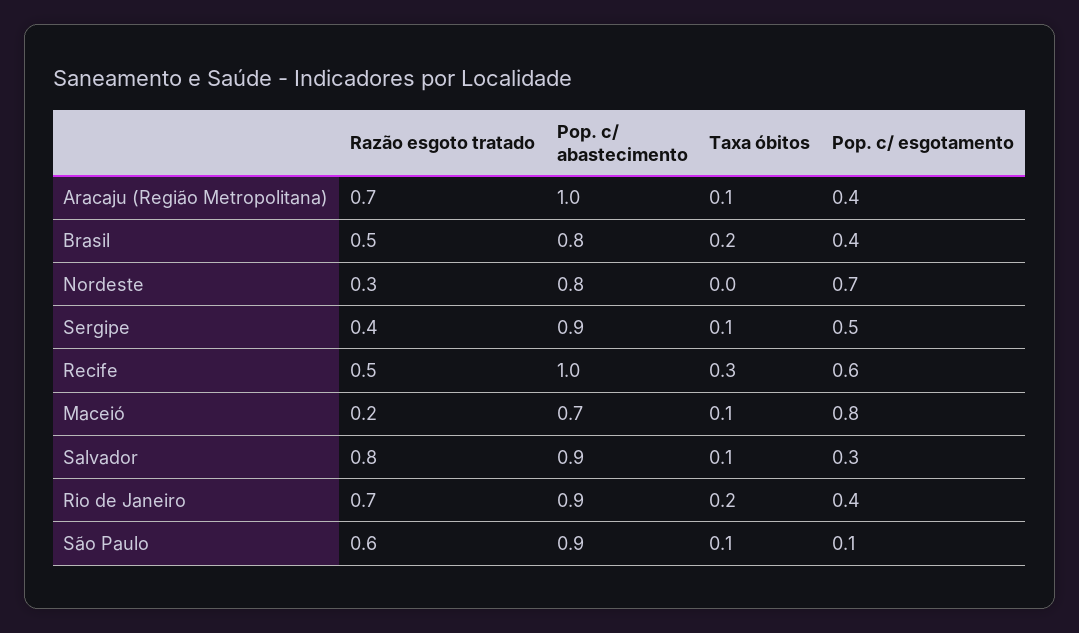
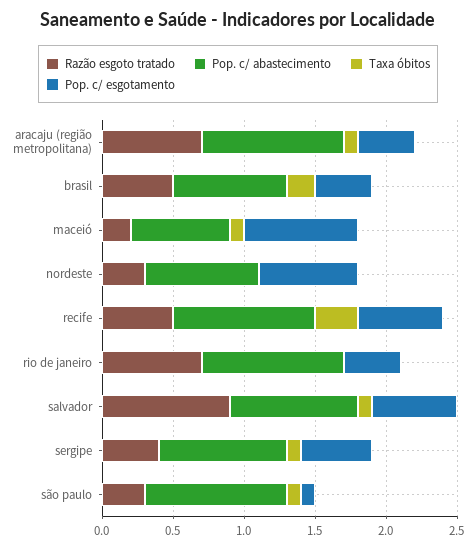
Razão esgoto tratado, Salvador: 0.8 -> 0.9
Pop. c/ esgotamento, Salvador: 0.3 -> 0.6
Pop. c/ abastecimento, Rio de Janeiro: 0.9 -> 1
Taxa óbitos, Rio de Janeiro: 0.2 -> 0
Razão esgoto tratado, São Paulo: 0.6 -> 0.3
Pop. c/ abastecimento, São Paulo: 0.9 -> 1

